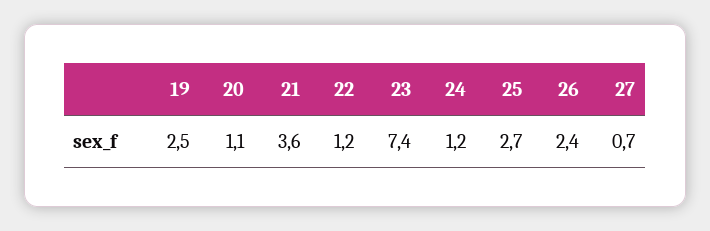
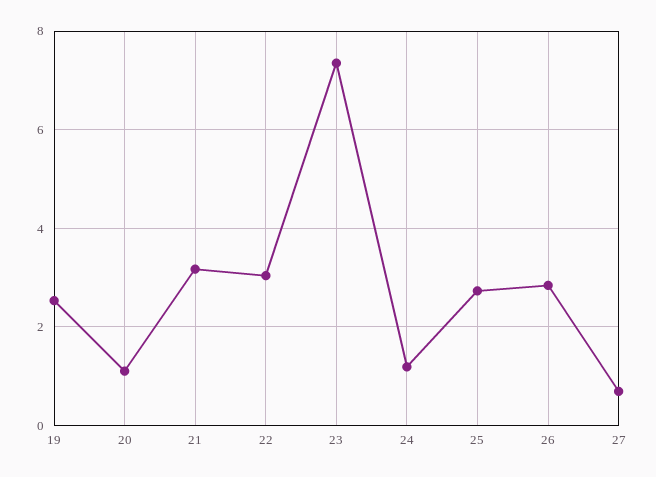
21: 3.6 -> 3.2
22: 1.2 -> 3
26: 2.4 -> 2.8

